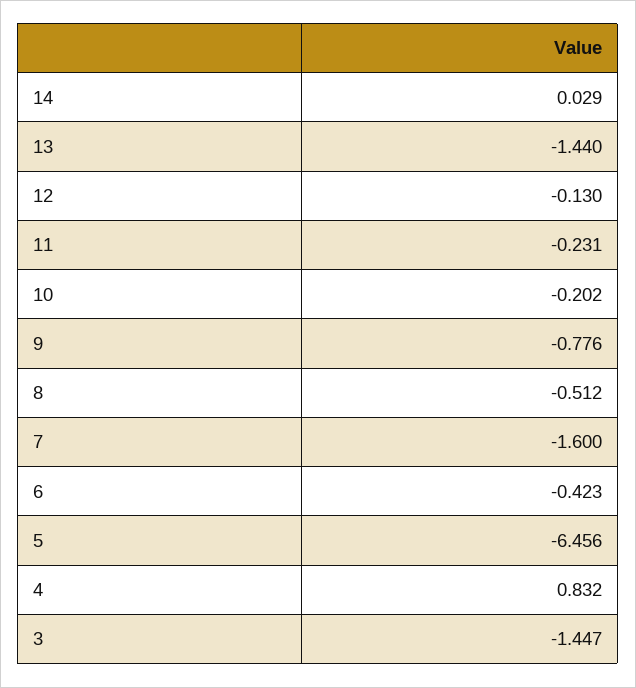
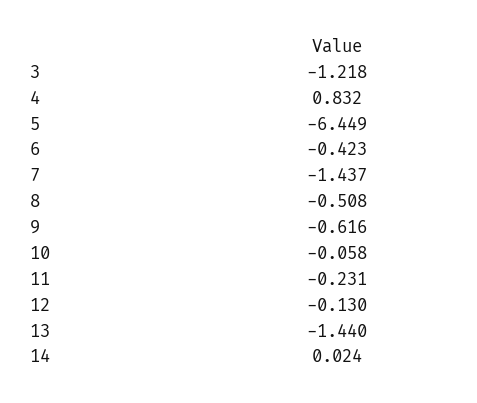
14: 0.029 -> 0.024
10: -0.202 -> -0.058
9: -0.776 -> -0.616
8: -0.512 -> -0.508
7: -1.6 -> -1.437
5: -6.456 -> -6.449
3: -1.447 -> -1.218

